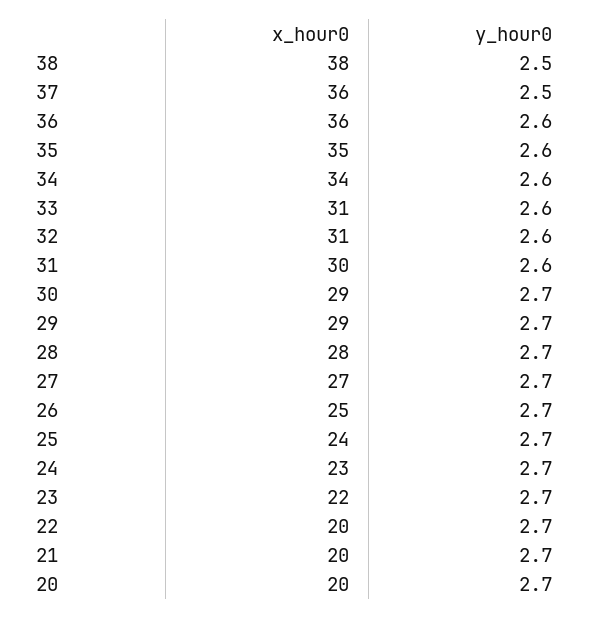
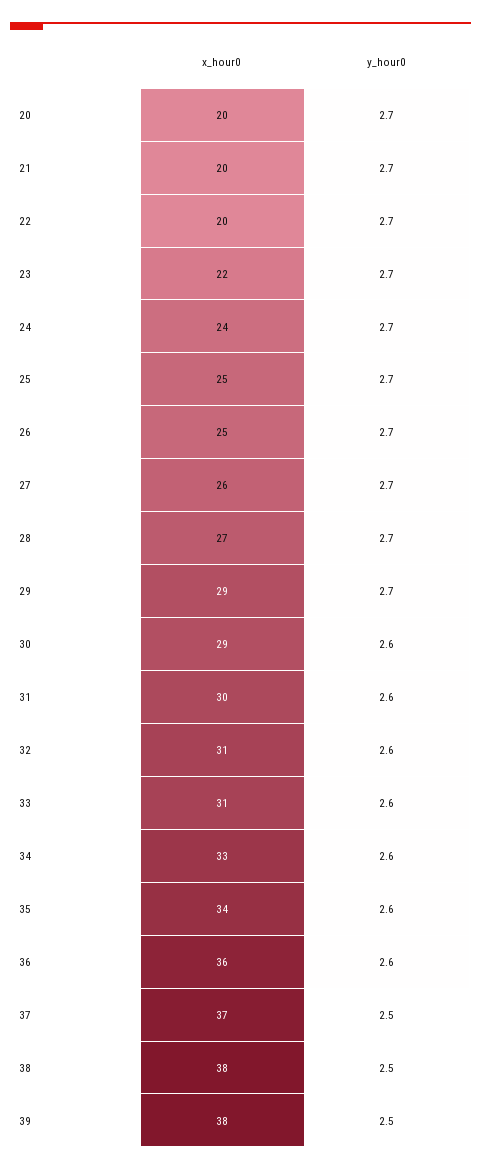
x_hour0, 37: 36 -> 37
x_hour0, 35: 35 -> 34
x_hour0, 34: 34 -> 33
y_hour0, 30: 2.7 -> 2.6
x_hour0, 28: 28 -> 27
x_hour0, 27: 27 -> 26
x_hour0, 25: 24 -> 25
x_hour0, 24: 23 -> 24
x_hour0, 39: none -> 38
y_hour0, 39: none -> 2.5

